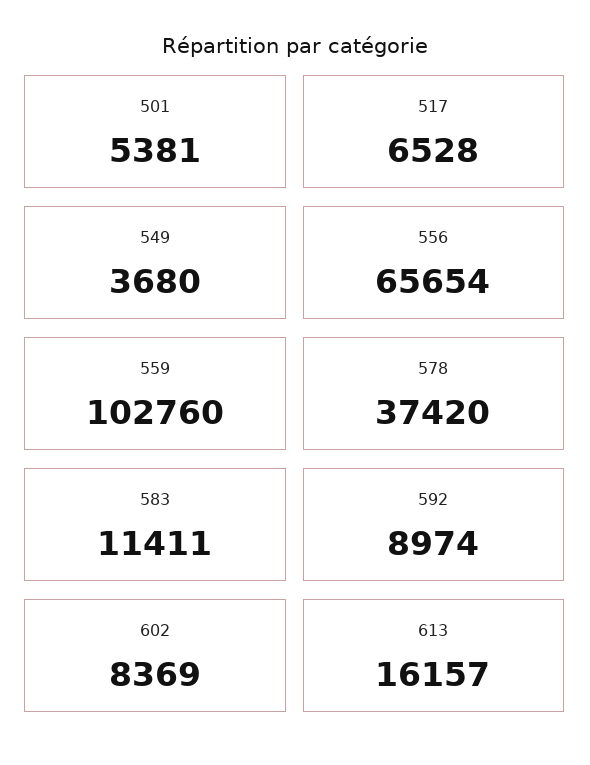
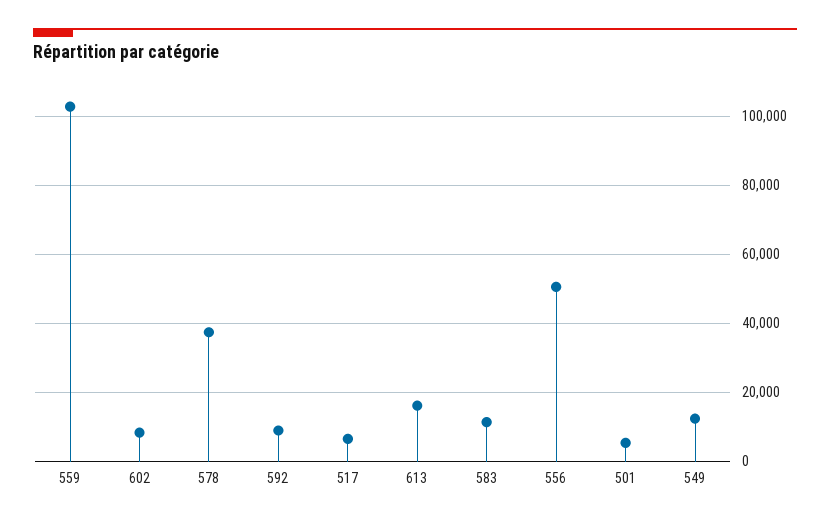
549: 3680 -> 12000
556: 65654 -> 50000

